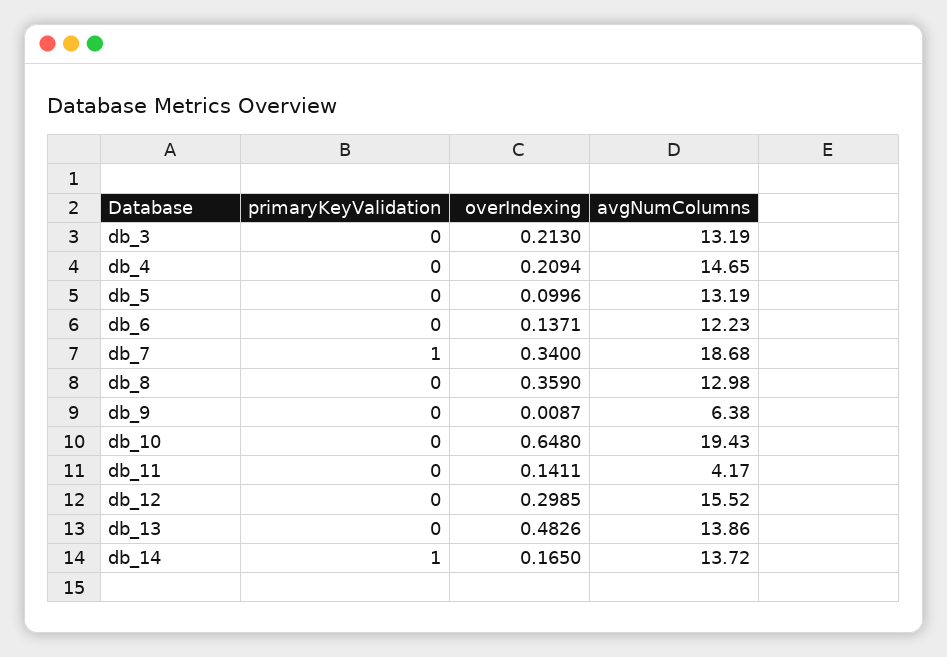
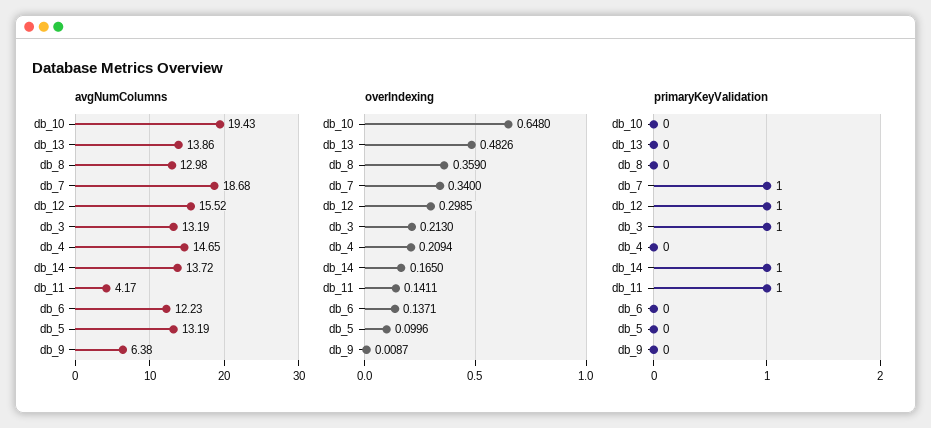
primaryKeyValidation, db_3: 0 -> 1
primaryKeyValidation, db_11: 0 -> 1
primaryKeyValidation, db_12: 0 -> 1

